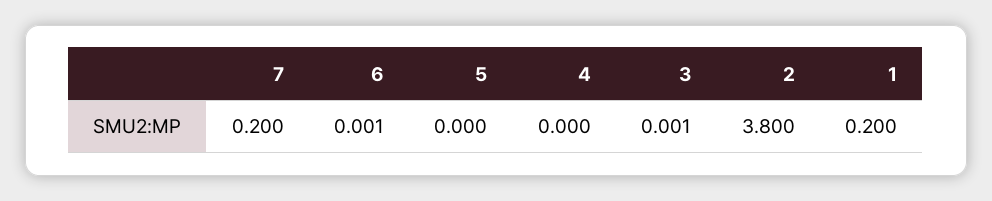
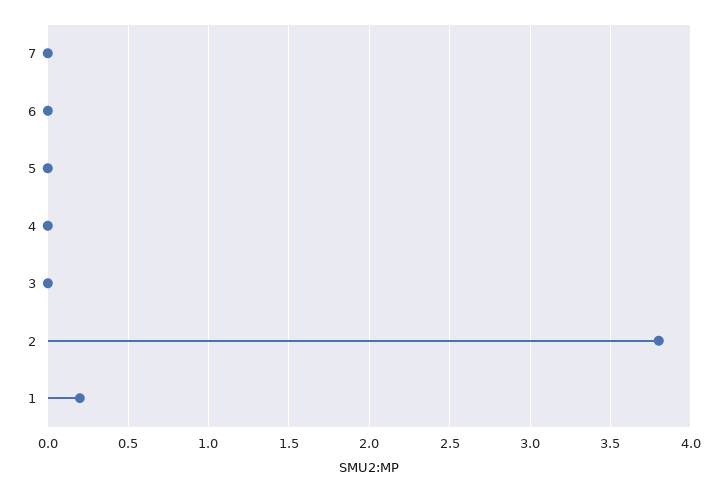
7: 0.2 -> 0

